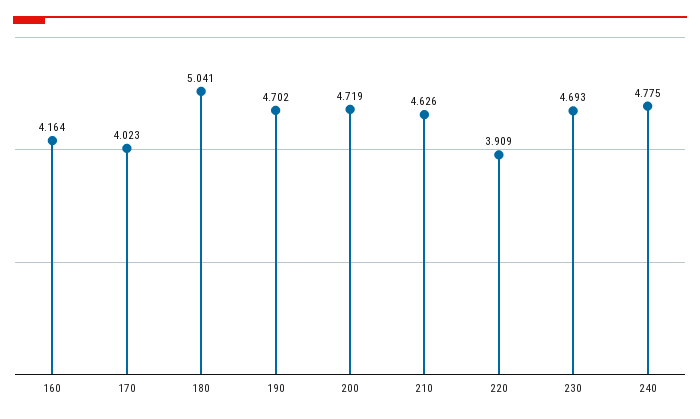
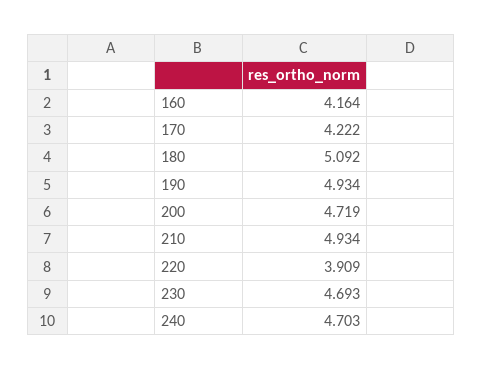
170: 4.023 -> 4.222
180: 5.041 -> 5.092
190: 4.702 -> 4.934
210: 4.626 -> 4.934
240: 4.775 -> 4.703

